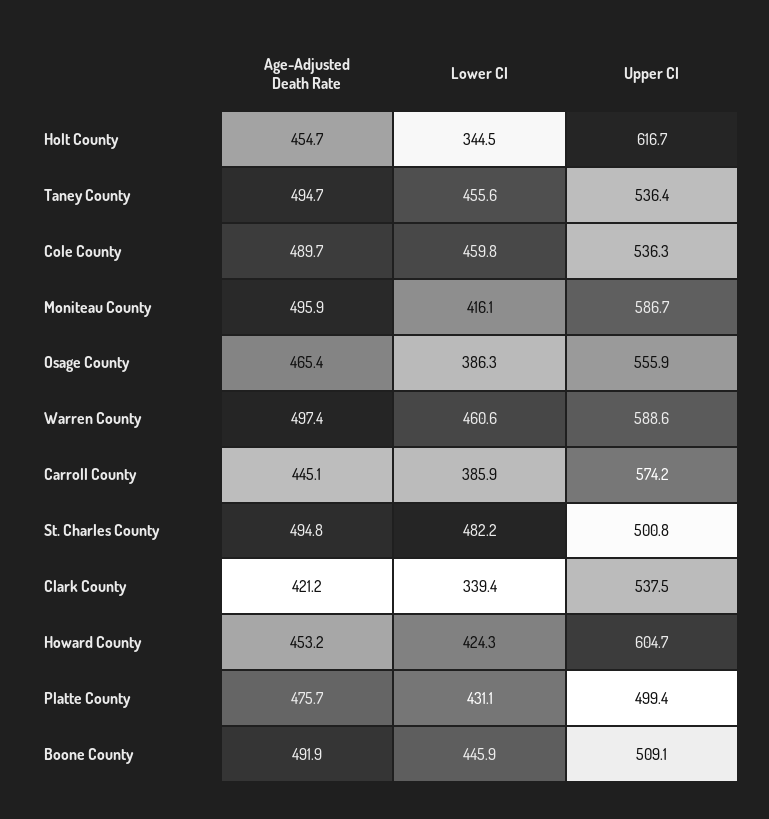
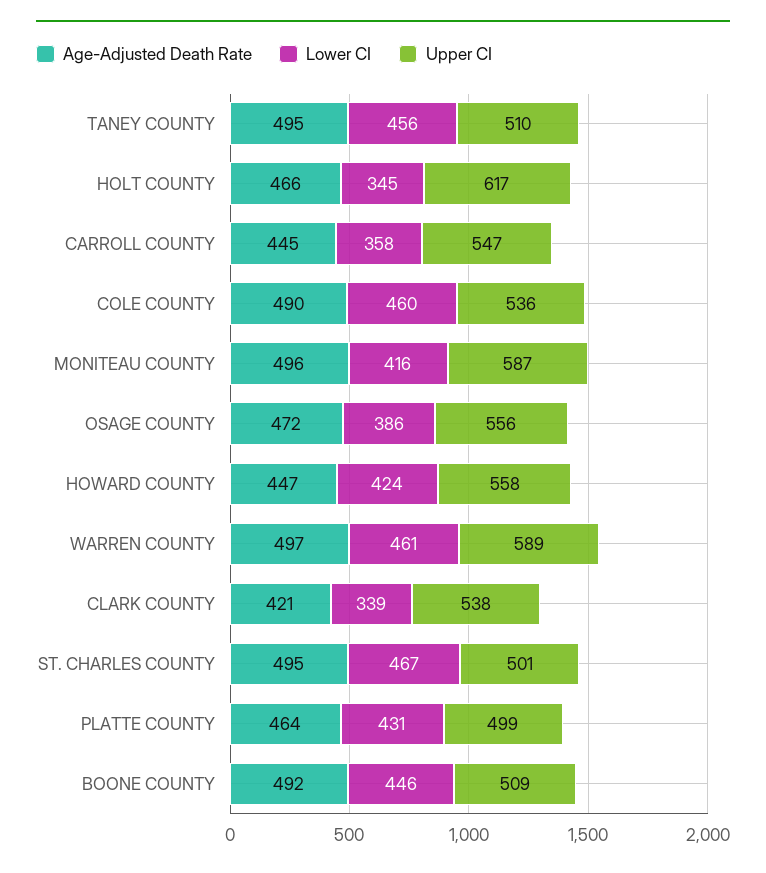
Age-Adjusted Death Rate, Holt County: 454.7 -> 466
Upper CI, Taney County: 536.4 -> 510
Age-Adjusted Death Rate, Osage County: 465.4 -> 472
Lower CI, Carroll County: 385.9 -> 358
Upper CI, Carroll County: 574.2 -> 547
Lower CI, St. Charles County: 482.2 -> 467
Age-Adjusted Death Rate, Howard County: 453.2 -> 447
Upper CI, Howard County: 604.7 -> 558
Age-Adjusted Death Rate, Platte County: 475.7 -> 464

